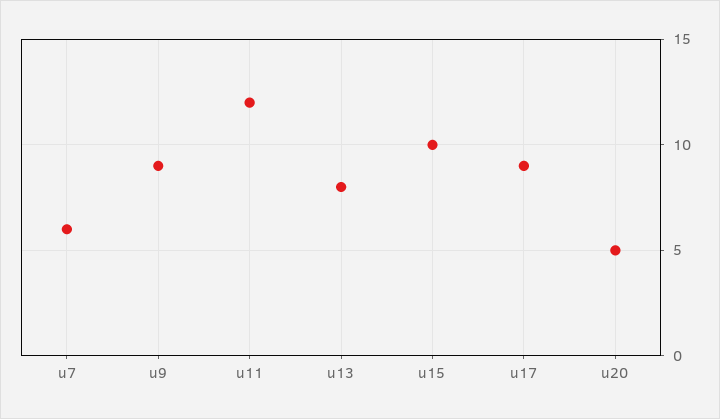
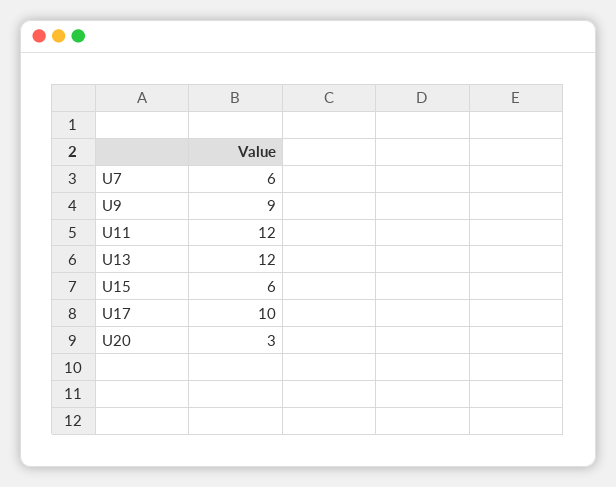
u13: 8 -> 12
u15: 10 -> 6
u17: 9 -> 10
u20: 5 -> 3

